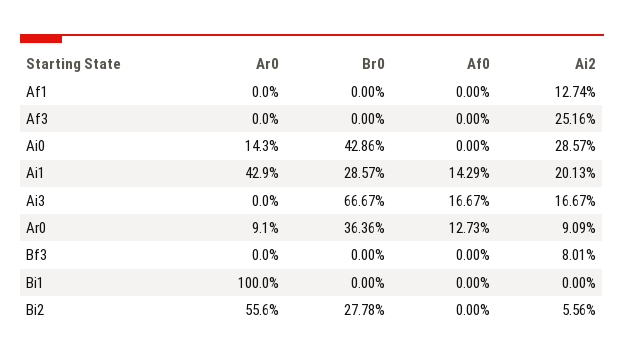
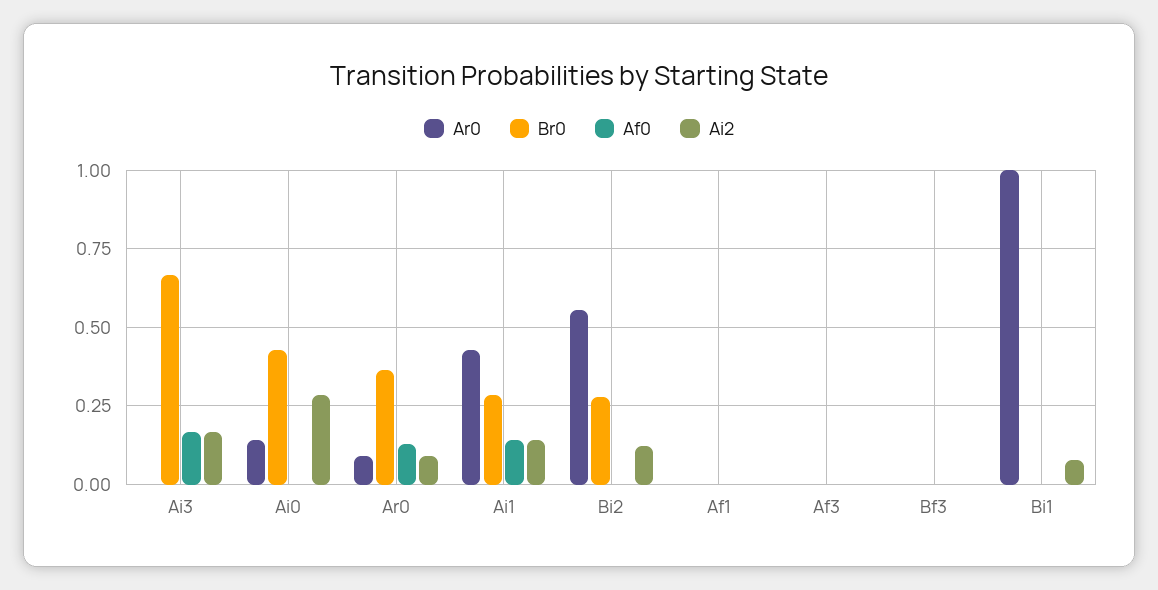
Ai2, Af1: 0.1274 -> 0
Ai2, Af3: 0.2516 -> 0
Ai2, Ai1: 0.2013 -> 0.15
Ai2, Bf3: 0.0801 -> 0
Ai2, Bi1: 0 -> 0.075
Ai2, Bi2: 0.0556 -> 0.125

